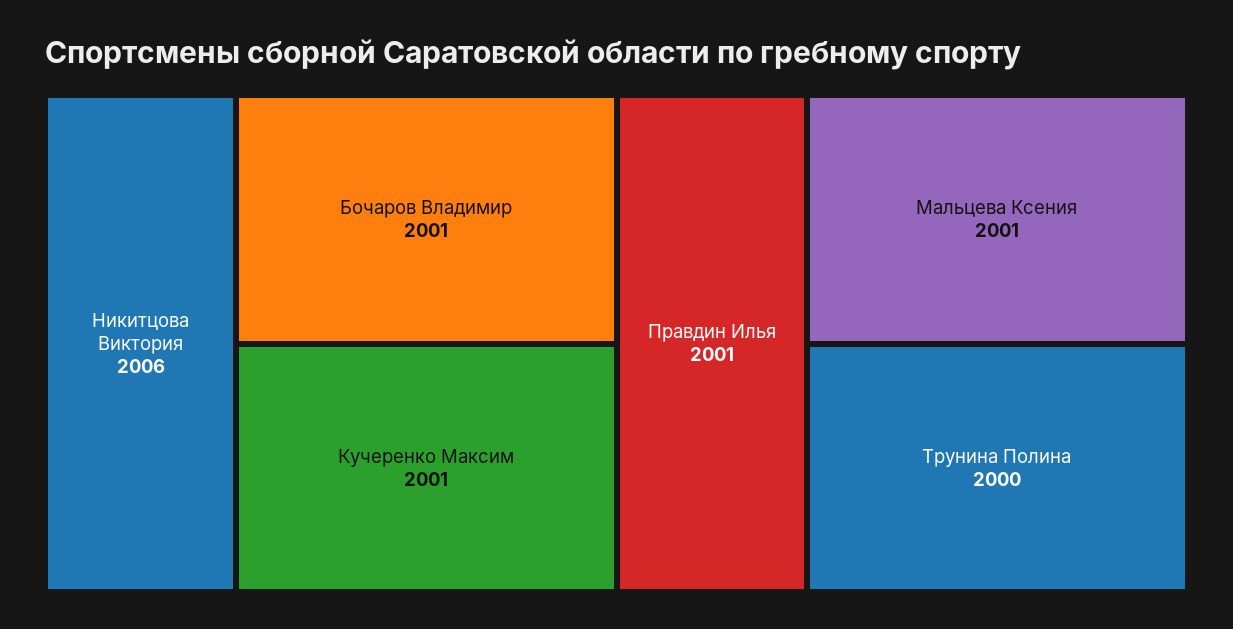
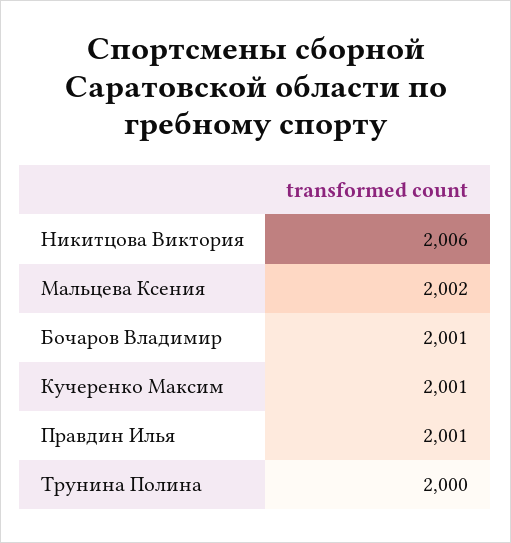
Мальцева Ксения: 2001 -> 2002

